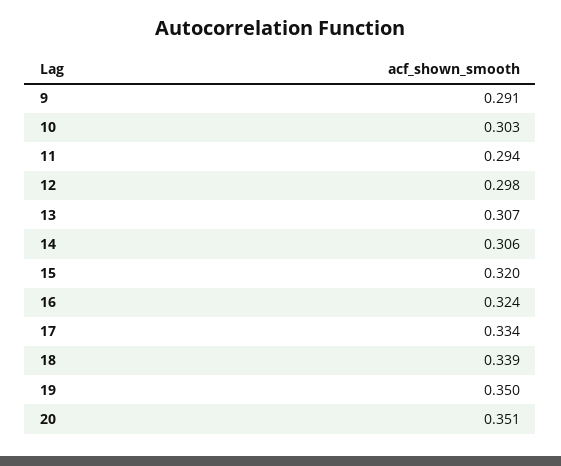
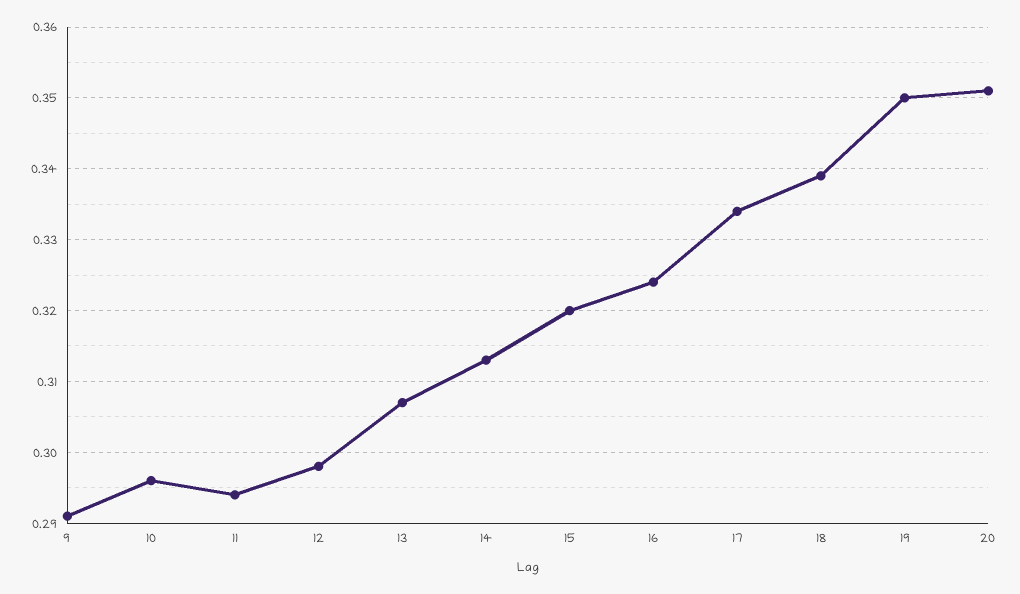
10: 0.303 -> 0.296
14: 0.306 -> 0.313

